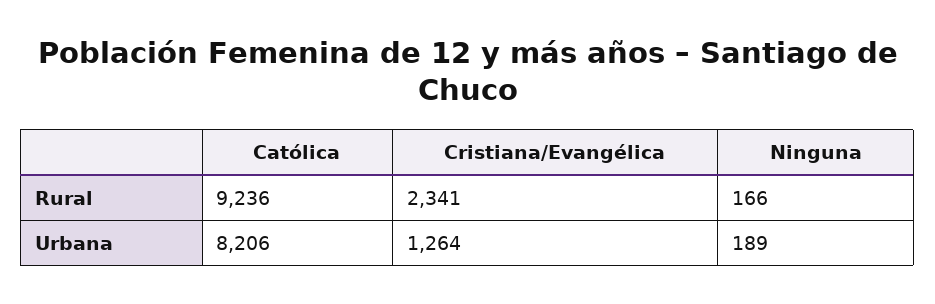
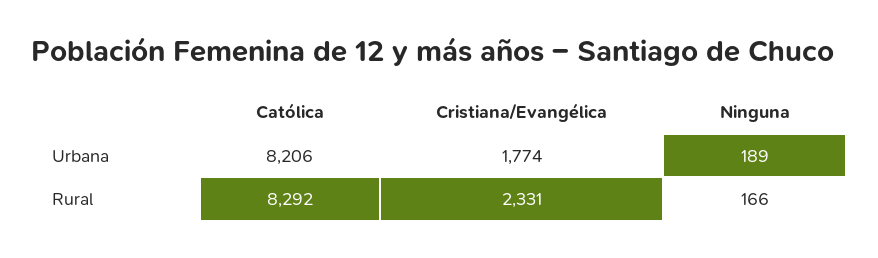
Católica, Rural: 9236 -> 8292
Cristiana/Evangélica, Rural: 2341 -> 2331
Cristiana/Evangélica, Urbana: 1264 -> 1774

